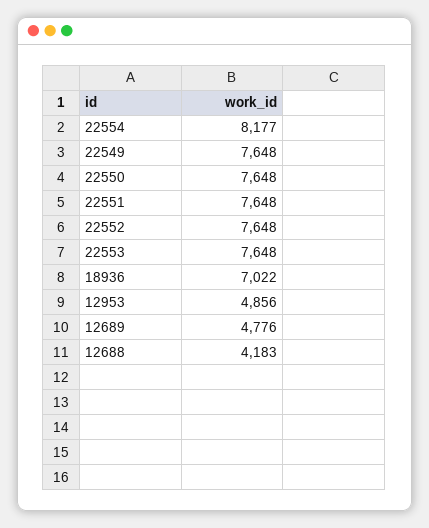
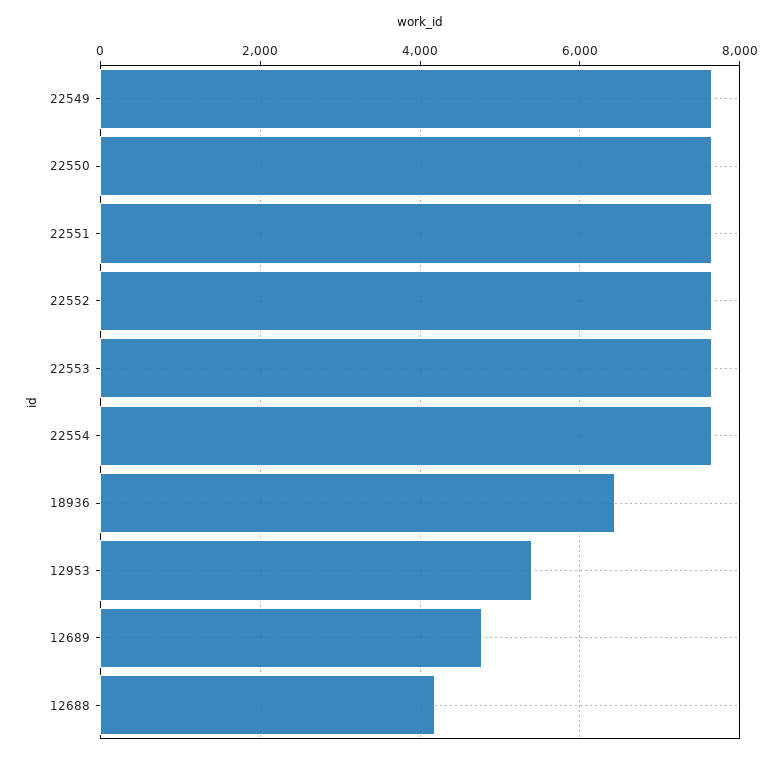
22554: 8177 -> 7600
18936: 7022 -> 6400
12953: 4856 -> 5400

